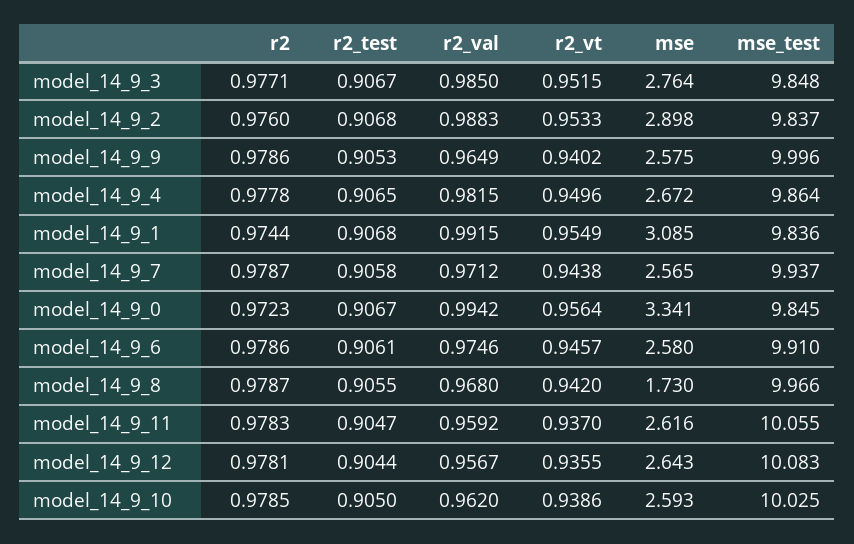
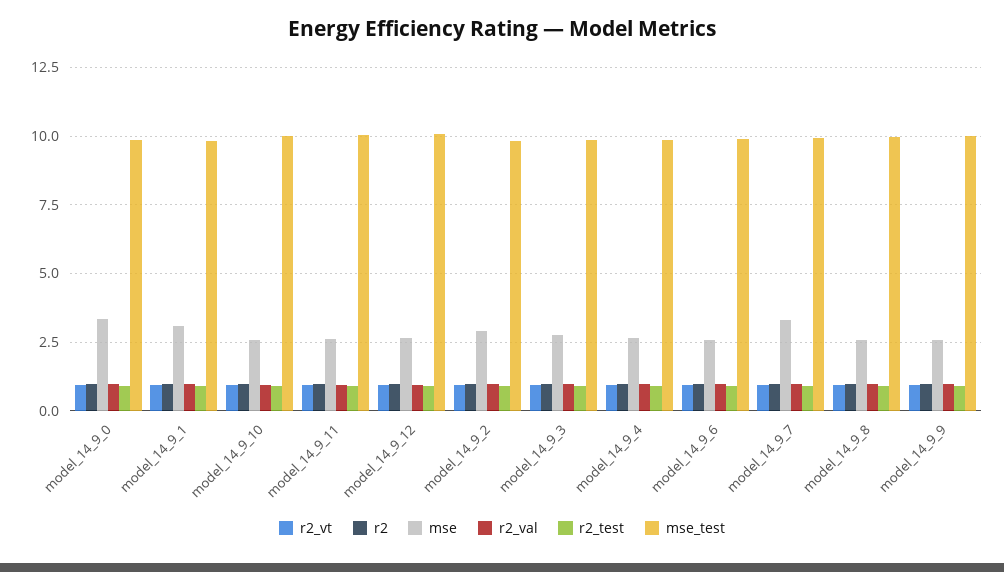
mse, model_14_9_7: 2.565 -> 3.25
mse, model_14_9_8: 1.73 -> 2.5

